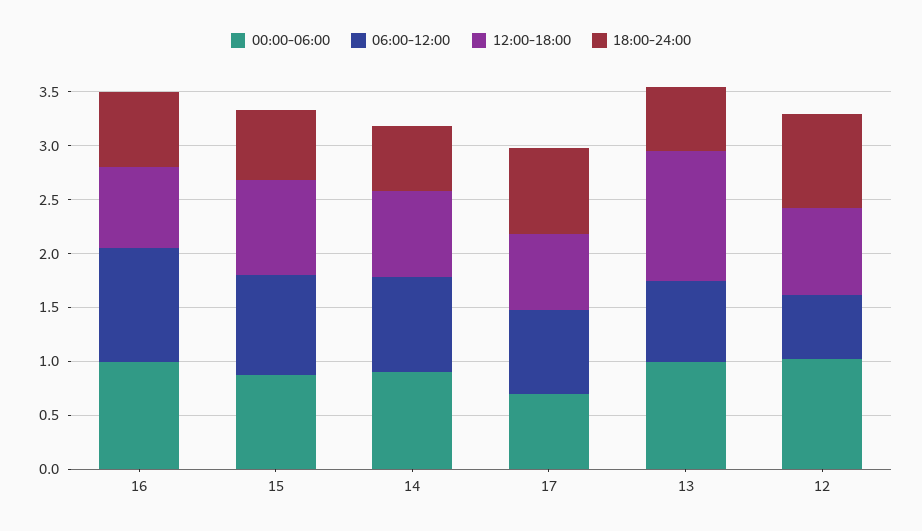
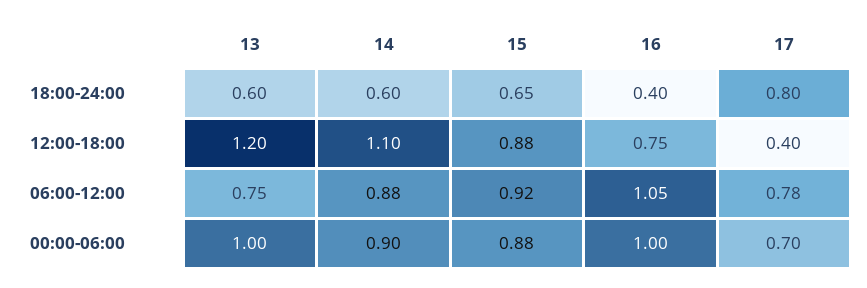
18:00-24:00, 16: 0.7 -> 0.4
12:00-18:00, 14: 0.8 -> 1.1
12:00-18:00, 17: 0.7 -> 0.4
00:00-06:00, 12: 1 -> none
06:00-12:00, 12: 0.6 -> none
12:00-18:00, 12: 0.8 -> none
18:00-24:00, 12: 0.9 -> none

